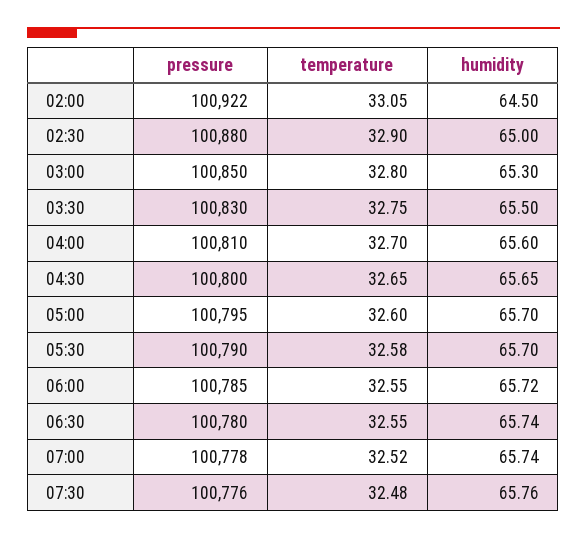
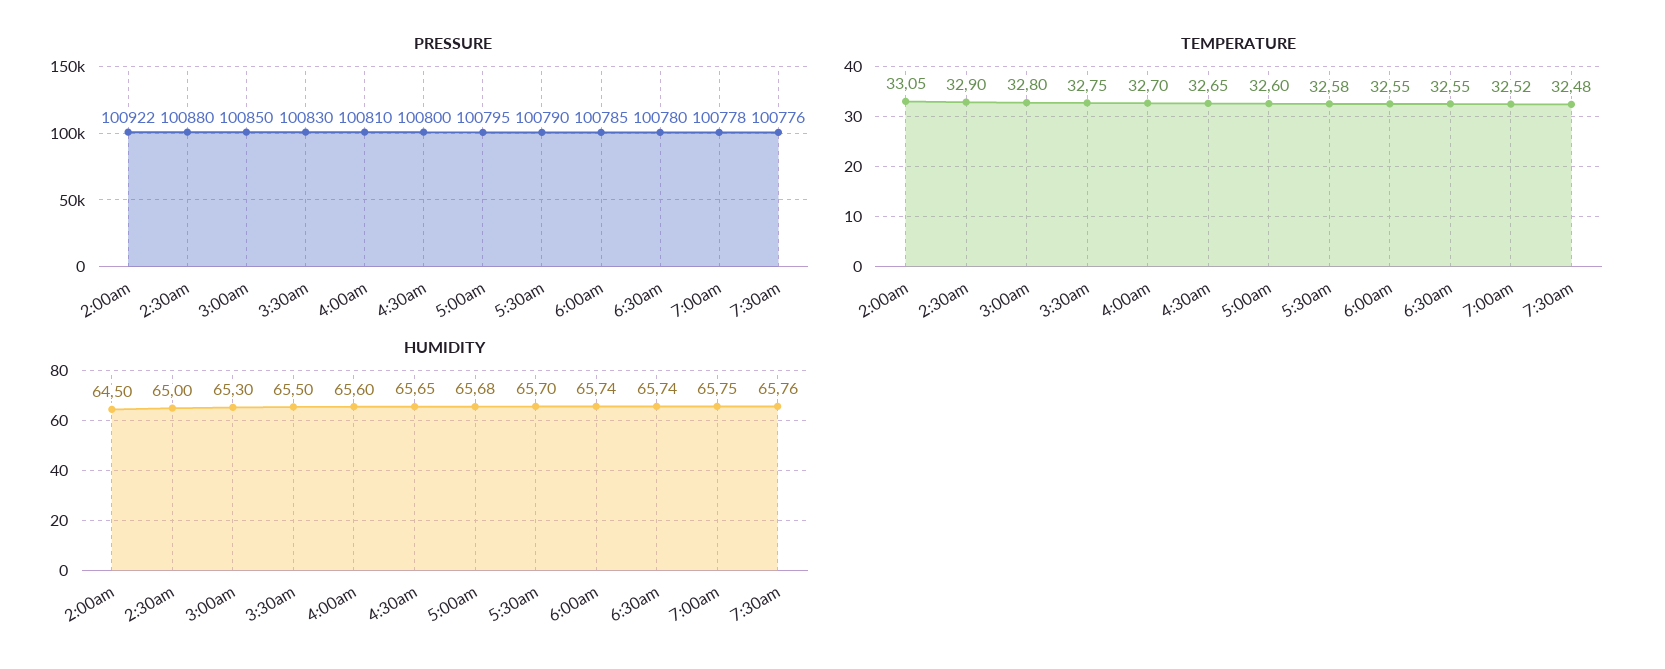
humidity, 05:00: 65.7 -> 65.68
humidity, 06:00: 65.72 -> 65.74
humidity, 07:00: 65.74 -> 65.75

